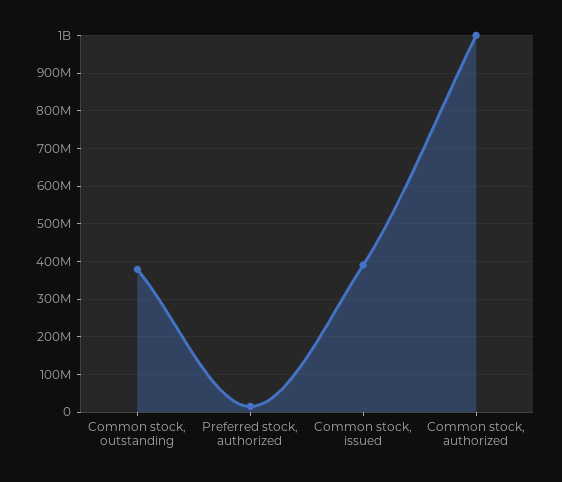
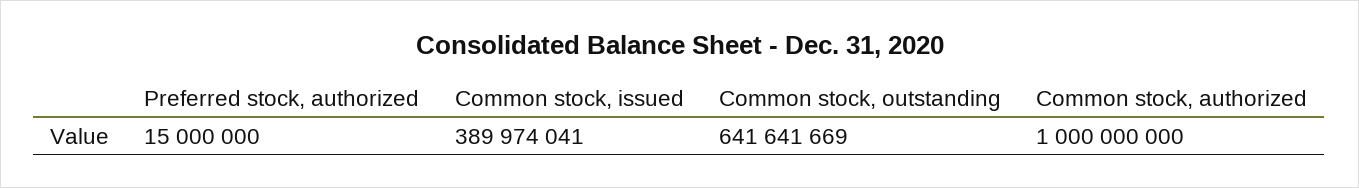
Common stock, outstanding: 380000000 -> 641641669

